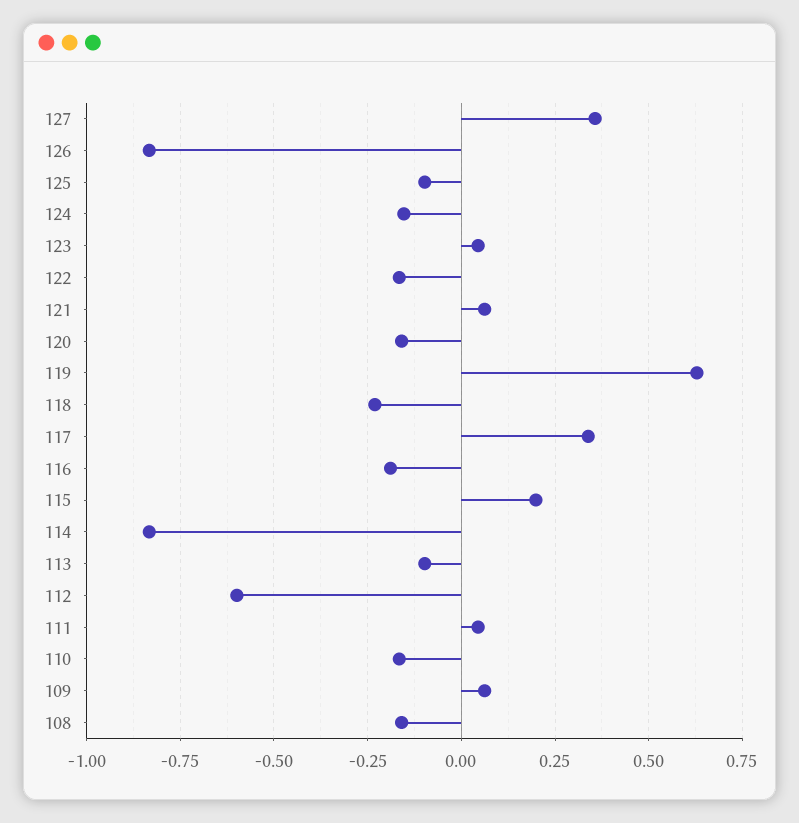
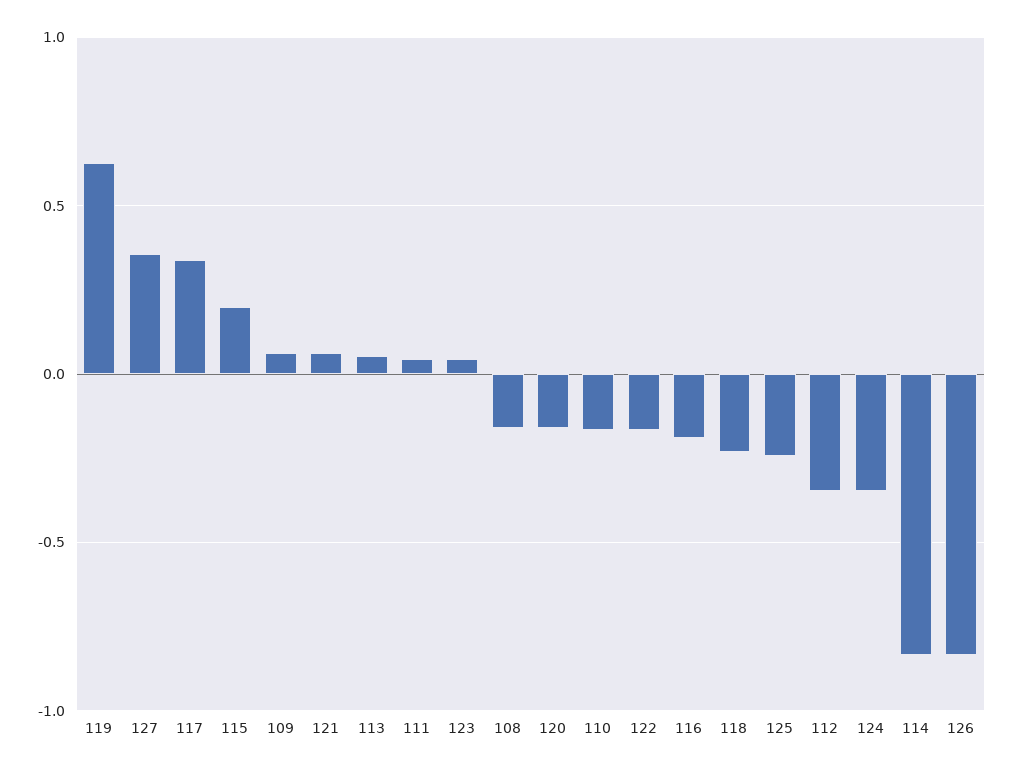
125: -0.1 -> -0.25
124: -0.15 -> -0.35
113: -0.1 -> 0.05
112: -0.6 -> -0.35

